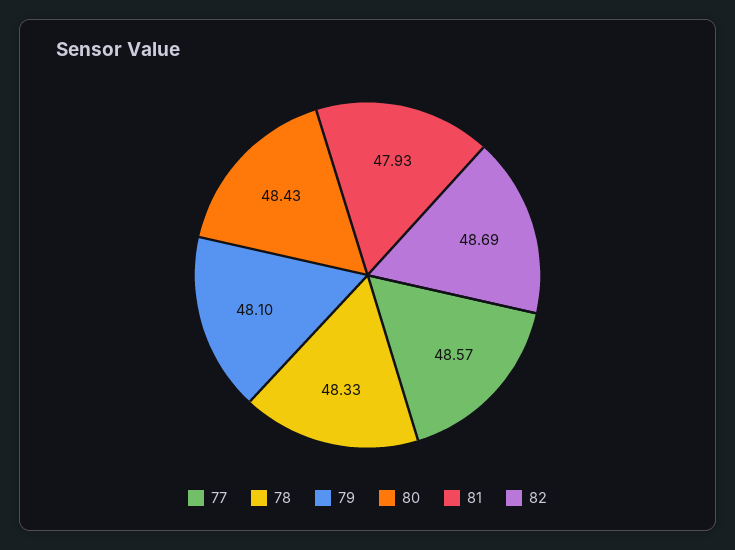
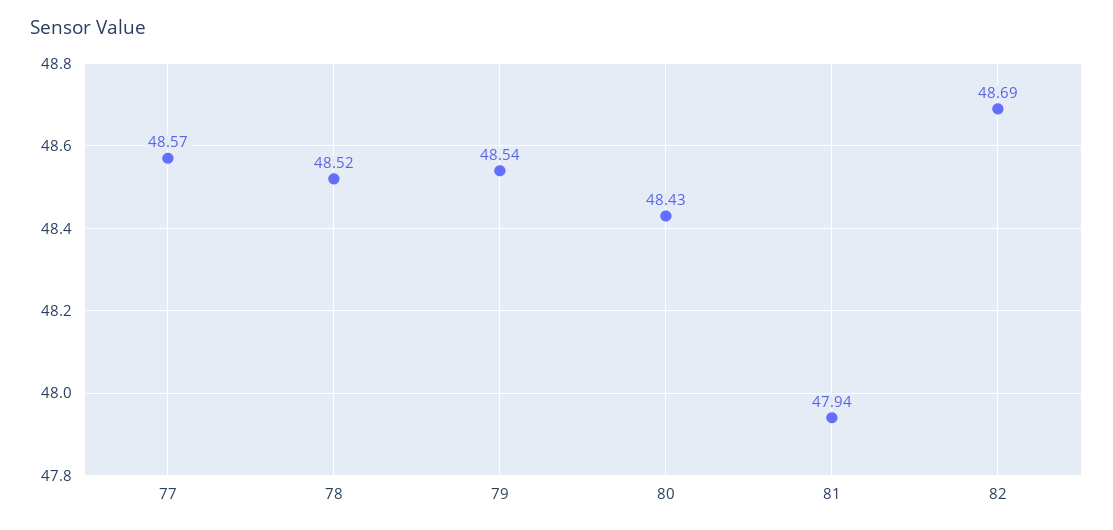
78: 48.33 -> 48.52
79: 48.1 -> 48.54
81: 47.93 -> 47.94

